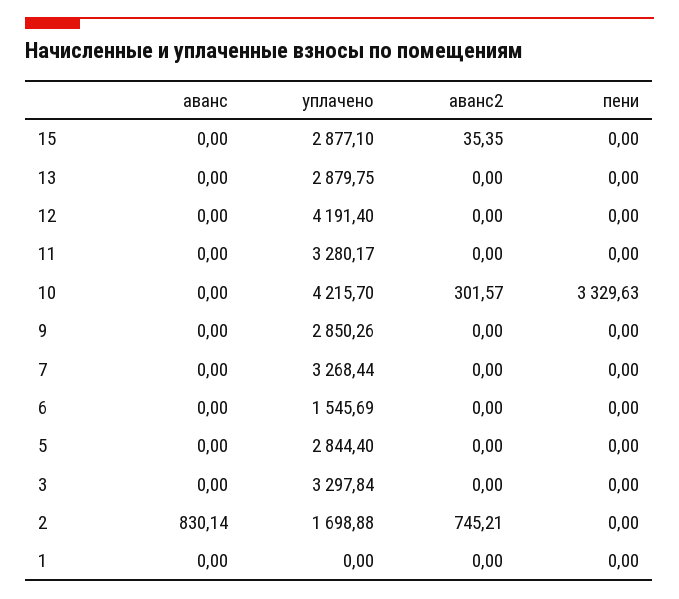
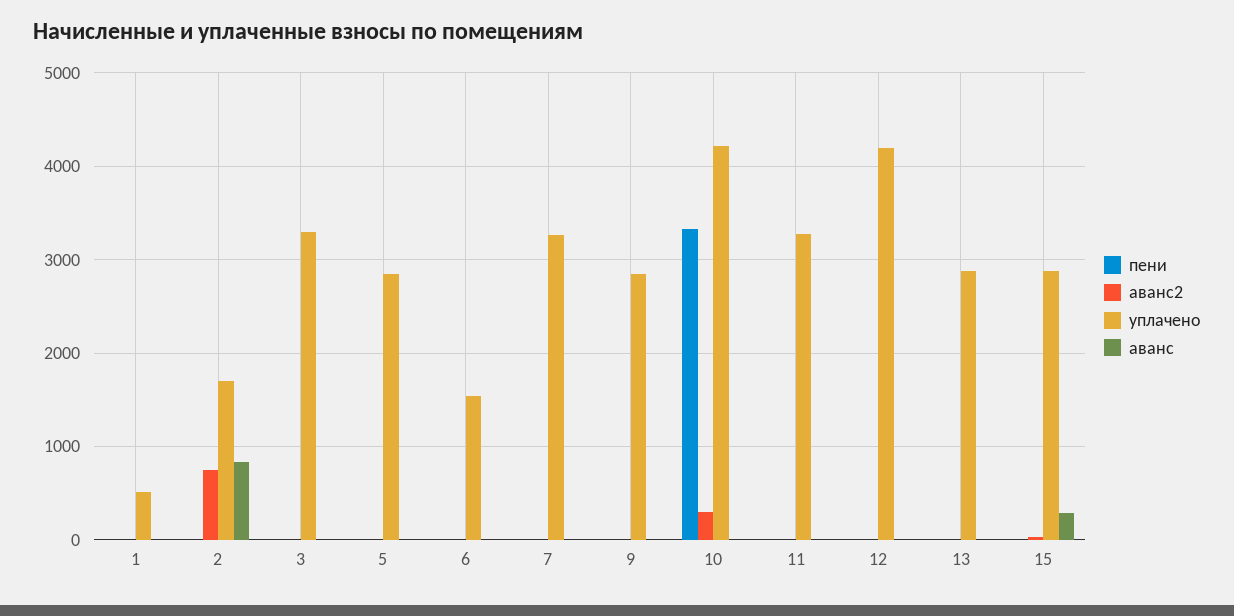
аванс, 15: 0 -> 300
уплачено, 1: 0 -> 500

